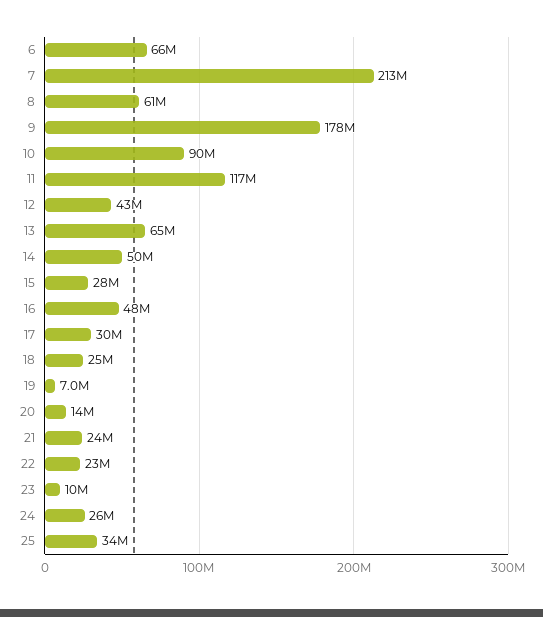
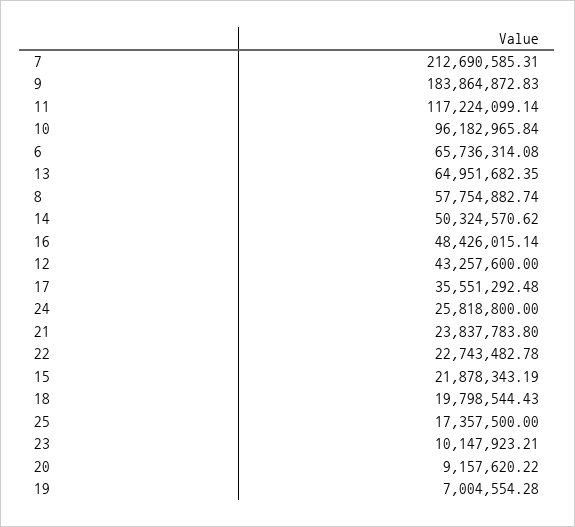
8: 61000000 -> 57754882.74
9: 178000000 -> 183864872.83
10: 90000000 -> 96182965.84
15: 28000000 -> 21878343.19
17: 30000000 -> 35551292.48
18: 25000000 -> 19798544.43
20: 14000000 -> 9157620.22
25: 34000000 -> 17357500

